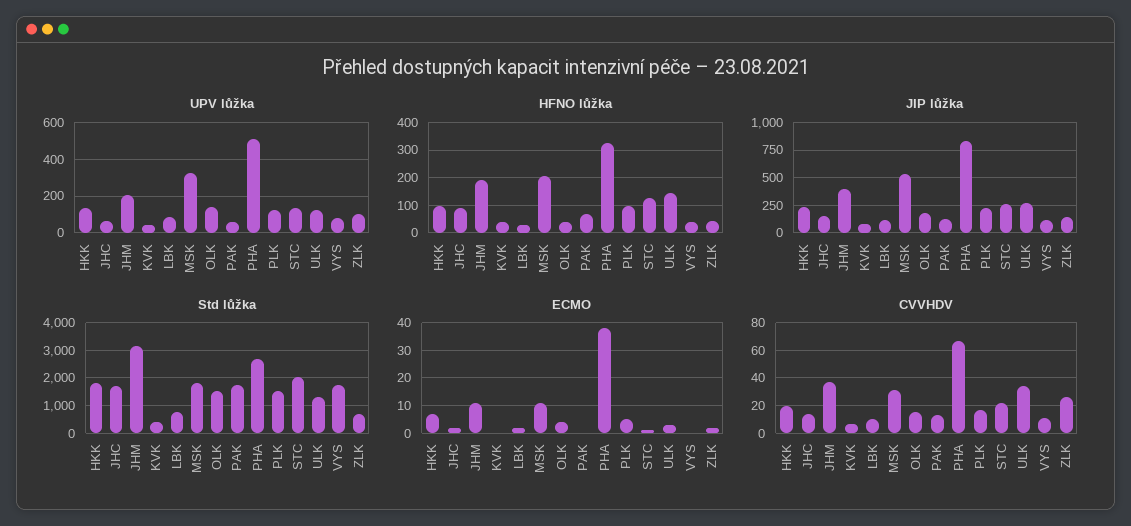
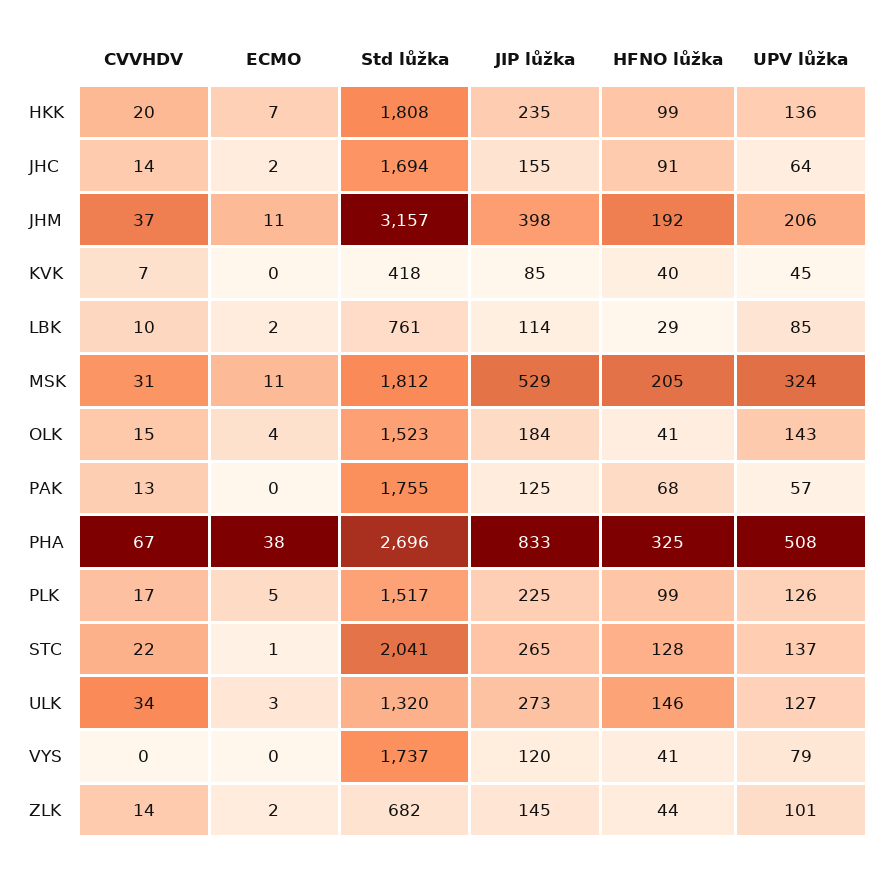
CVVHDV, VYS: 10 -> 0
CVVHDV, ZLK: 25 -> 14

